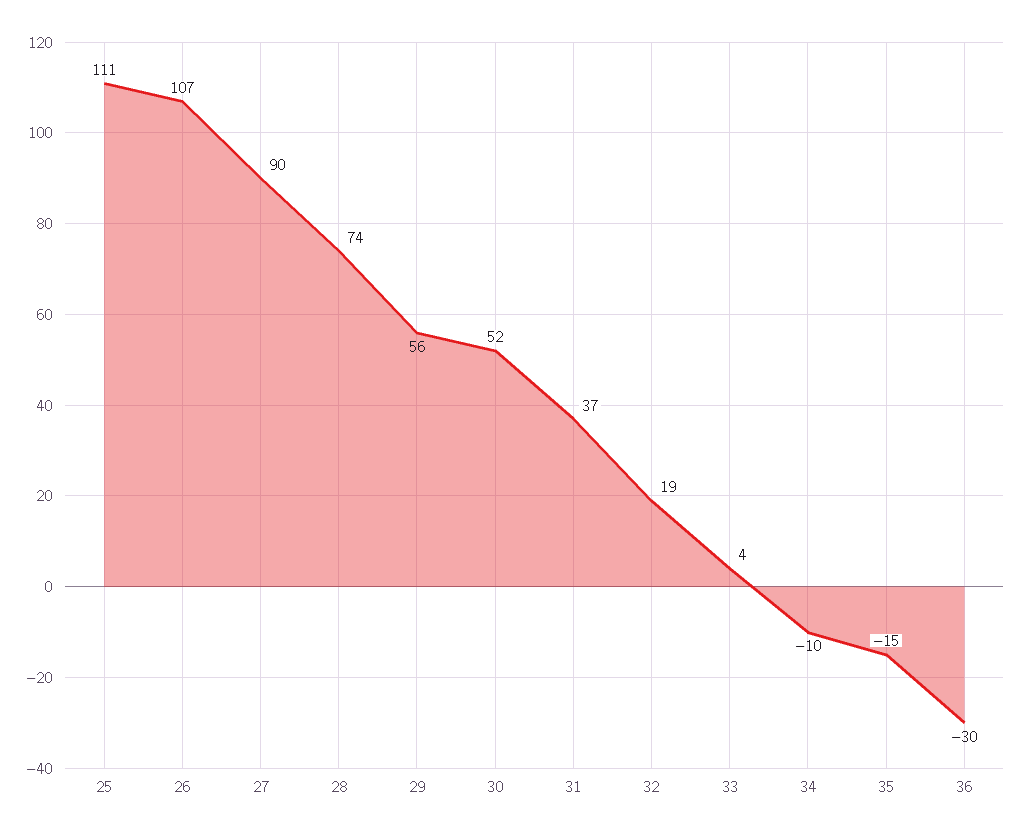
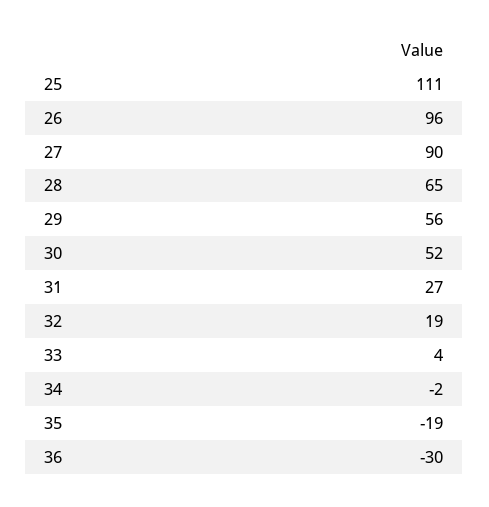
26: 107 -> 96
28: 74 -> 65
31: 37 -> 27
34: -10 -> -2
35: -15 -> -19

